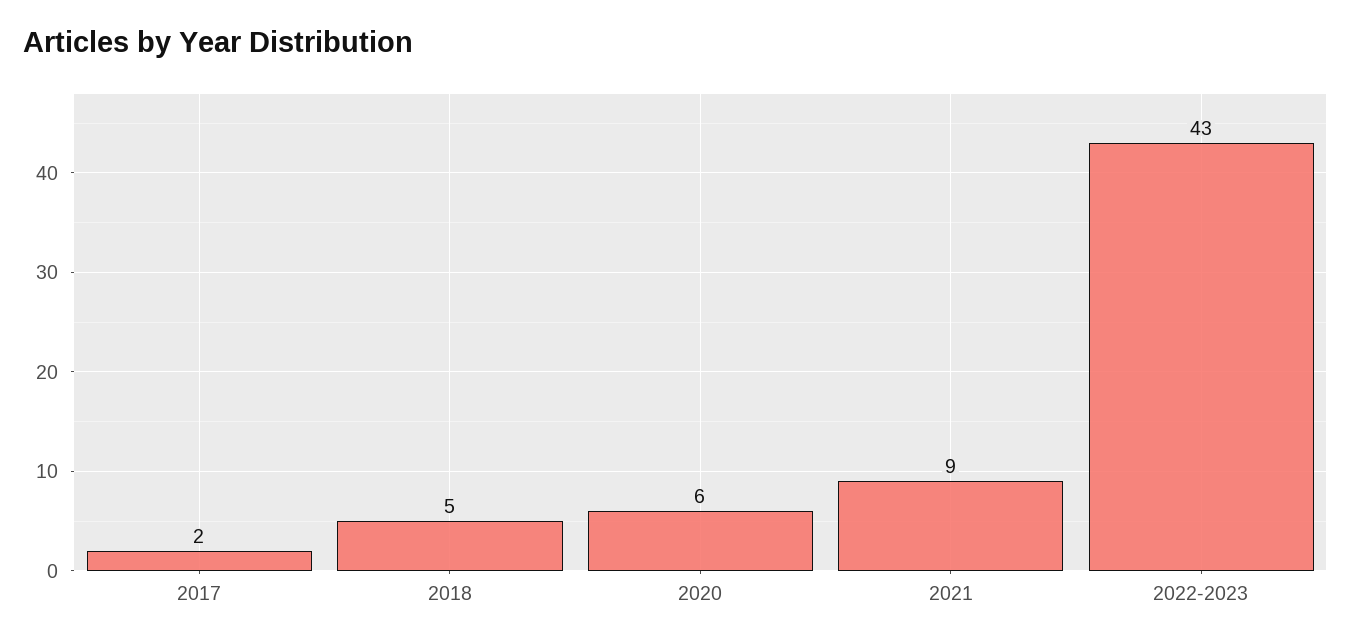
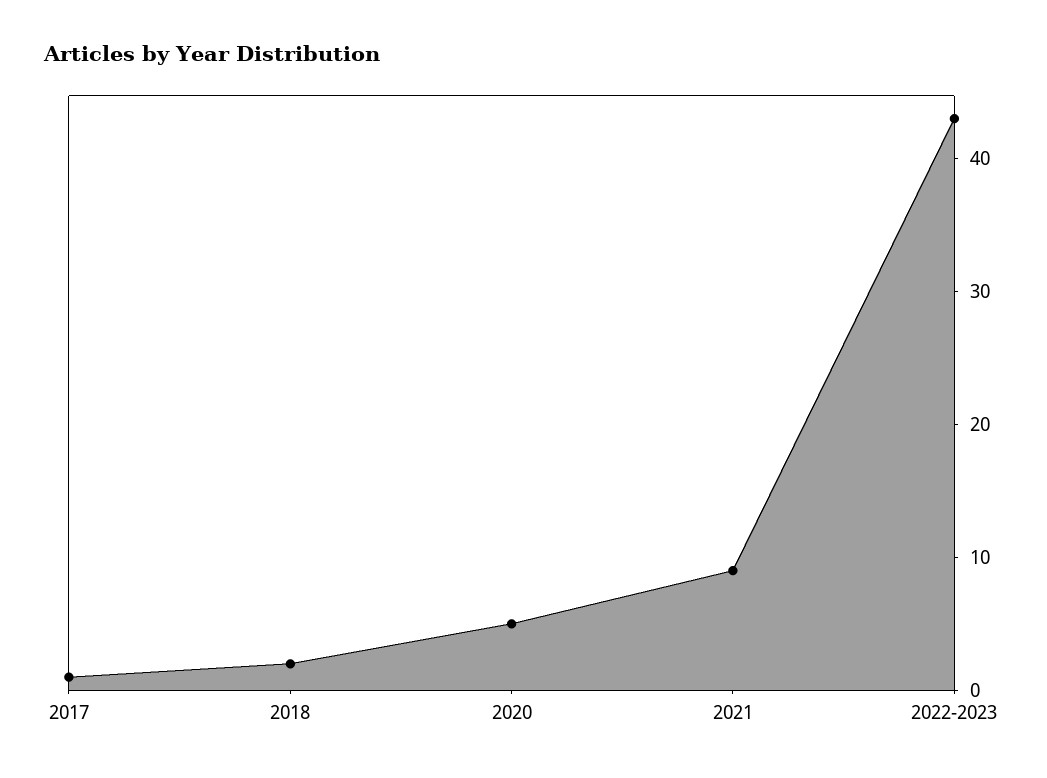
2017: 2 -> 1
2018: 5 -> 2
2020: 6 -> 5

